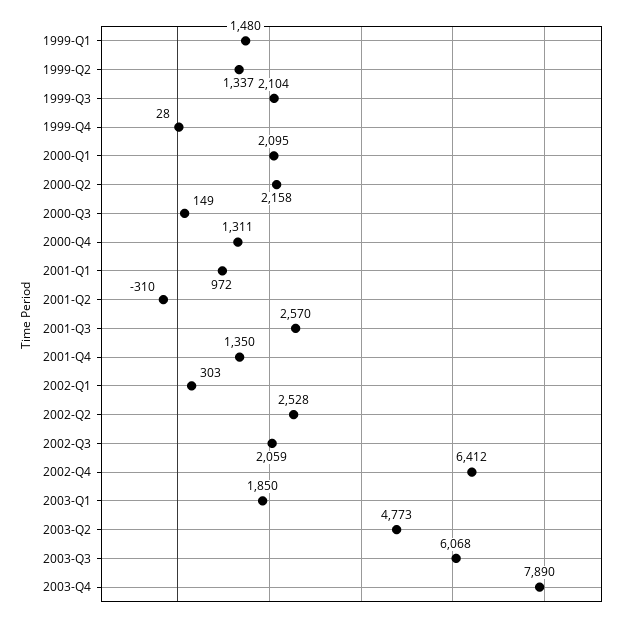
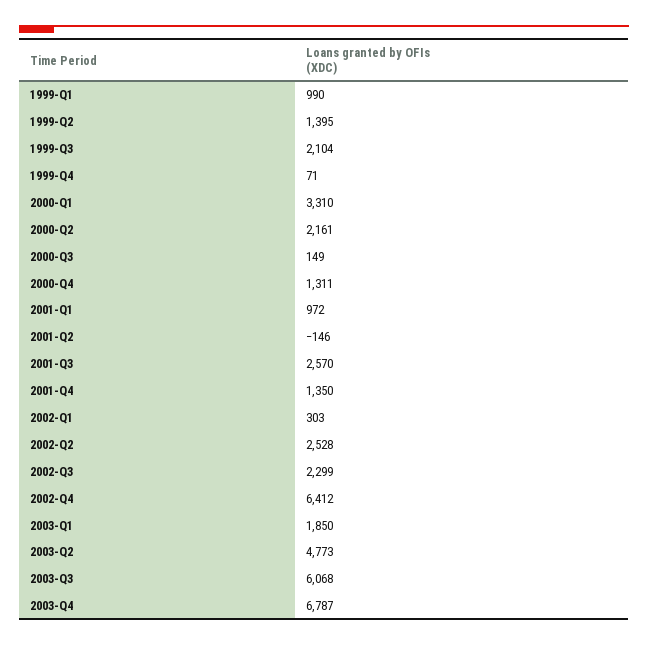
1999-Q1: 1480 -> 990
1999-Q2: 1337 -> 1395
1999-Q4: 28 -> 71
2000-Q1: 2095 -> 3310
2000-Q2: 2158 -> 2161
2001-Q2: -310 -> -146
2002-Q3: 2059 -> 2299
2003-Q4: 7890 -> 6787

